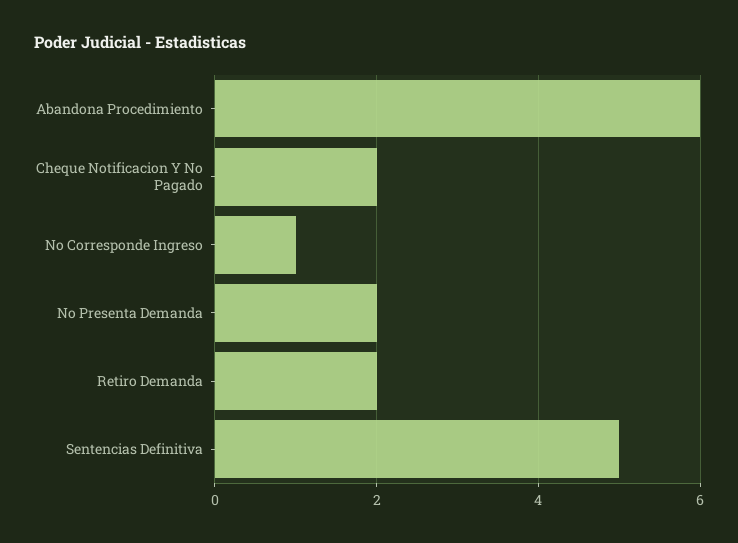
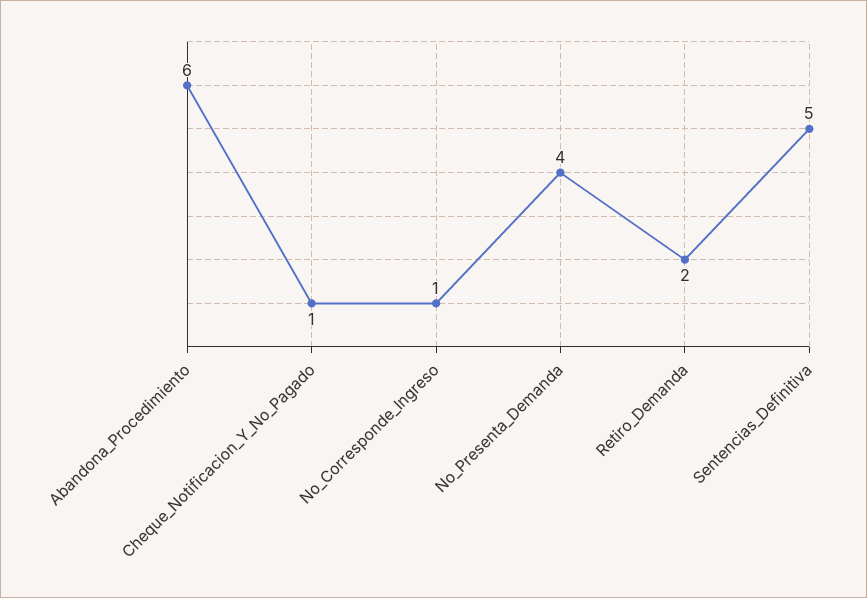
Cheque Notificacion Y No Pagado: 2 -> 1
No Presenta Demanda: 2 -> 4

